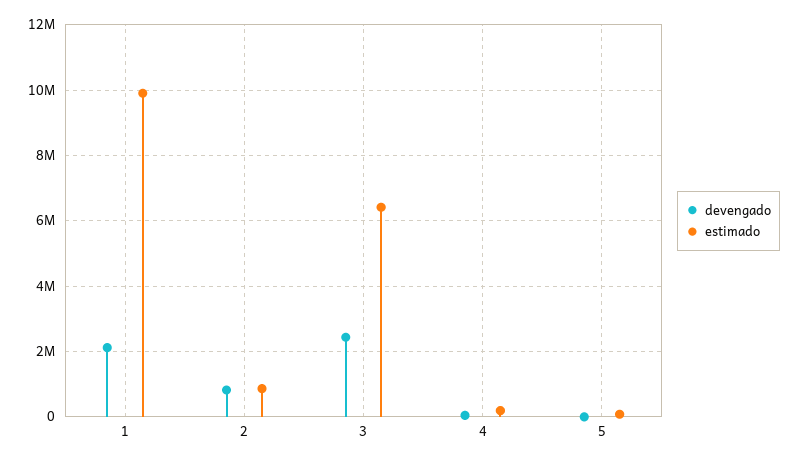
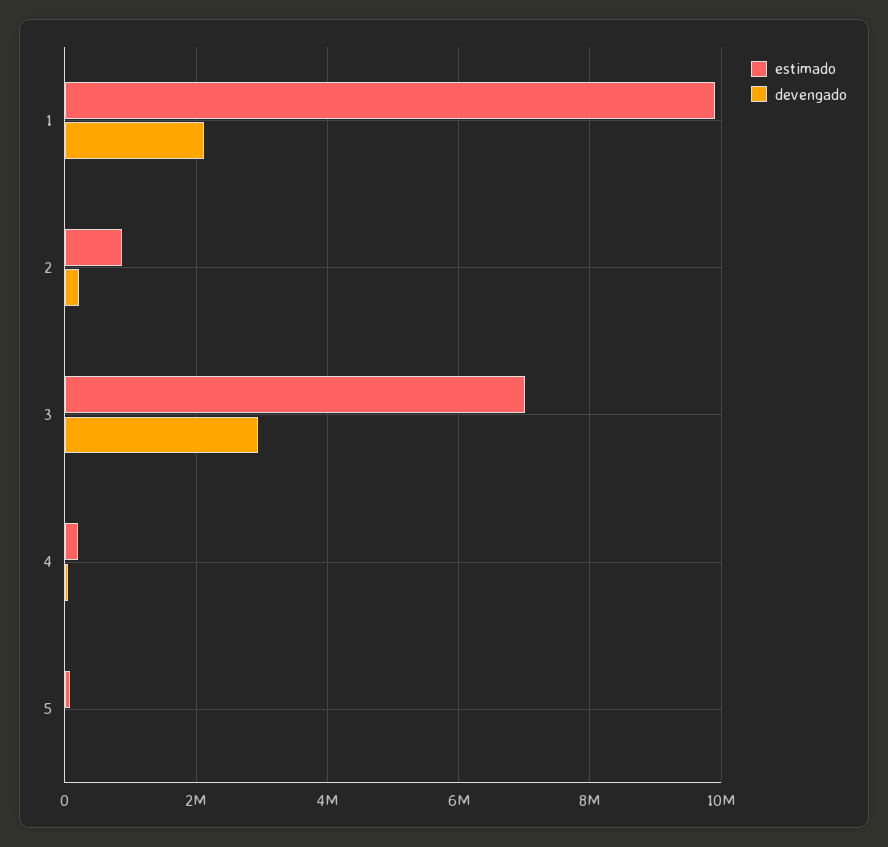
devengado, 2: 800000 -> 200000
devengado, 3: 2400000 -> 3000000
estimado, 3: 6400000 -> 7000000

